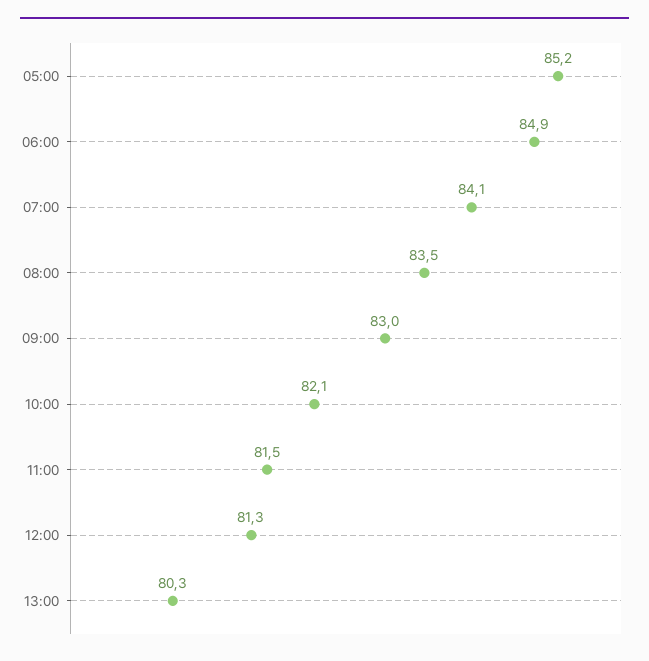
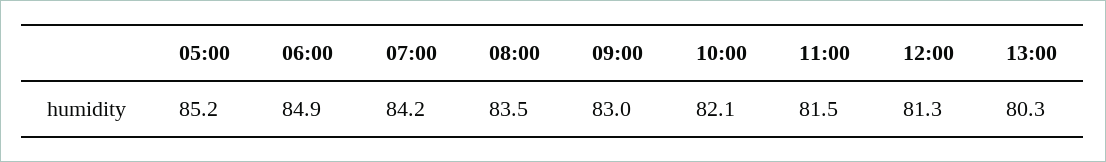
07:00: 84.1 -> 84.2

